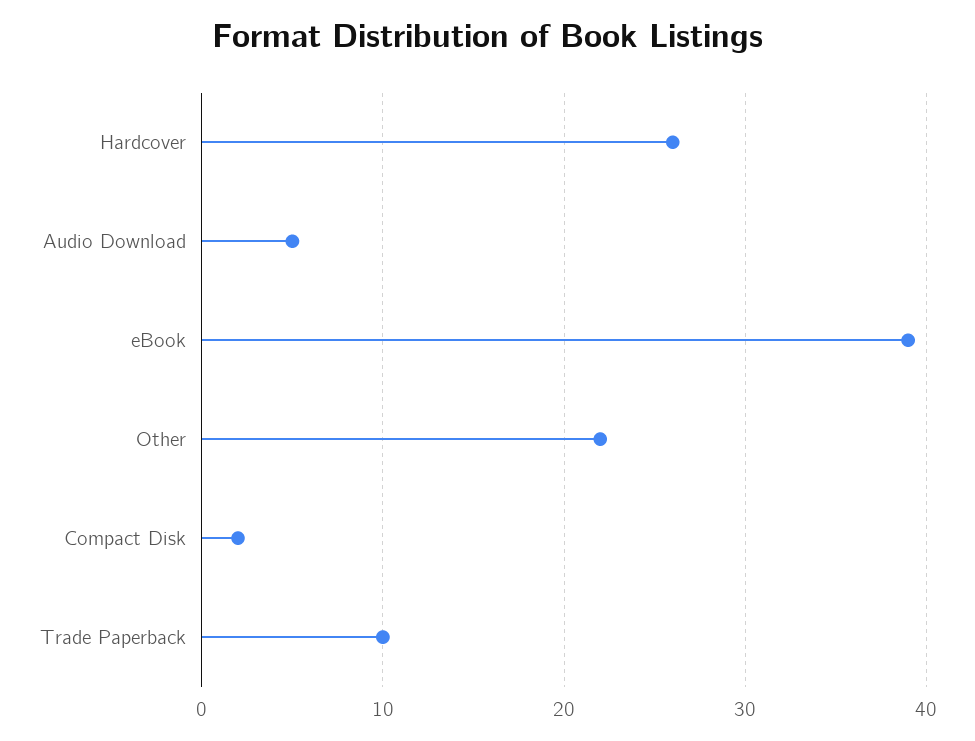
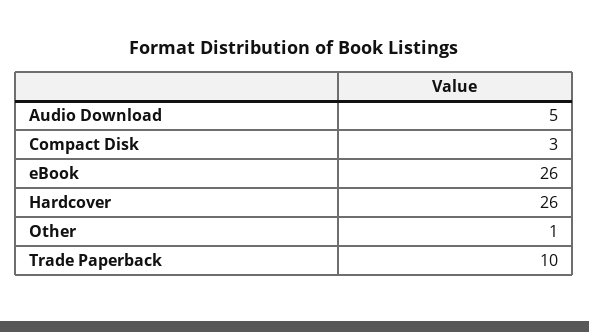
eBook: 39 -> 26
Other: 22 -> 1
Compact Disk: 2 -> 3

